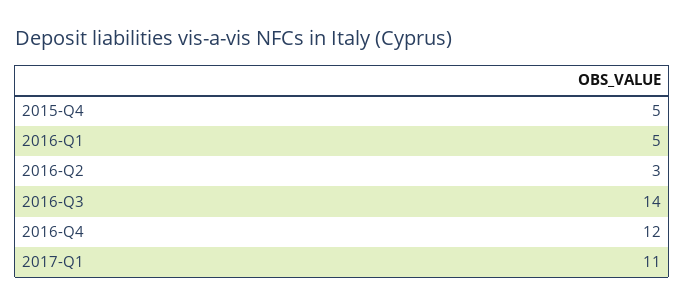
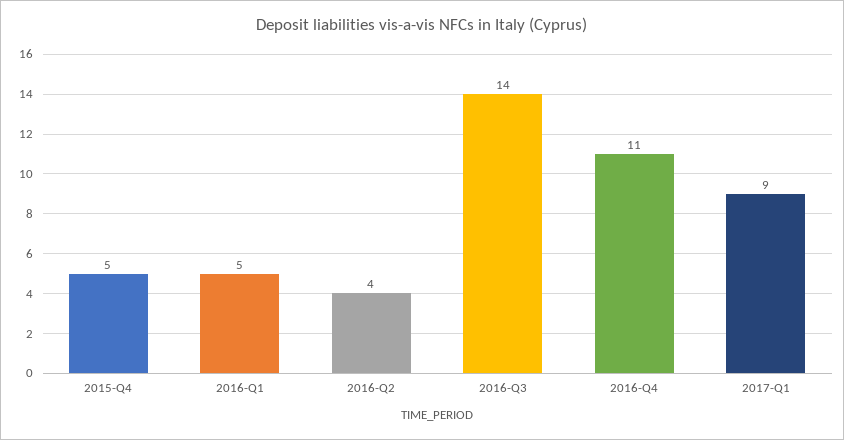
2016-Q2: 3 -> 4
2016-Q4: 12 -> 11
2017-Q1: 11 -> 9

